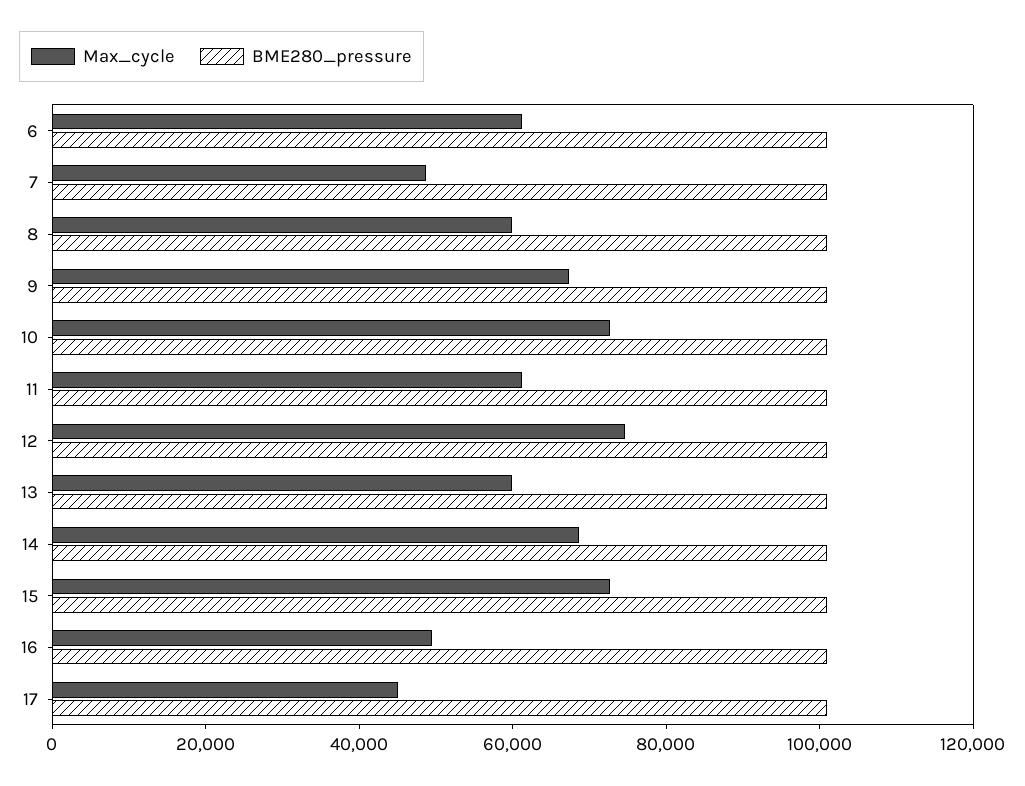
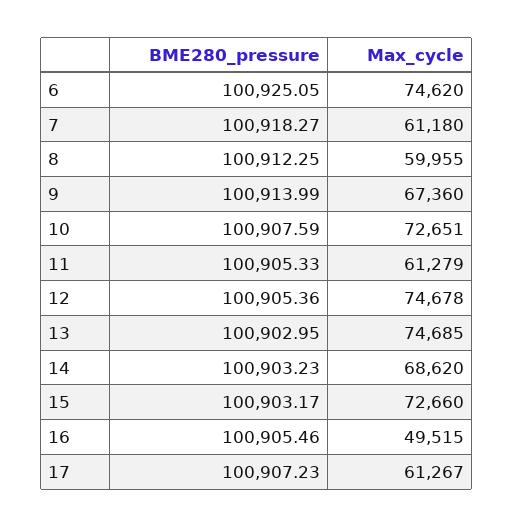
Max_cycle, 6: 60000 -> 74620
Max_cycle, 7: 50000 -> 61180
Max_cycle, 13: 60000 -> 74685
Max_cycle, 17: 45000 -> 61267

